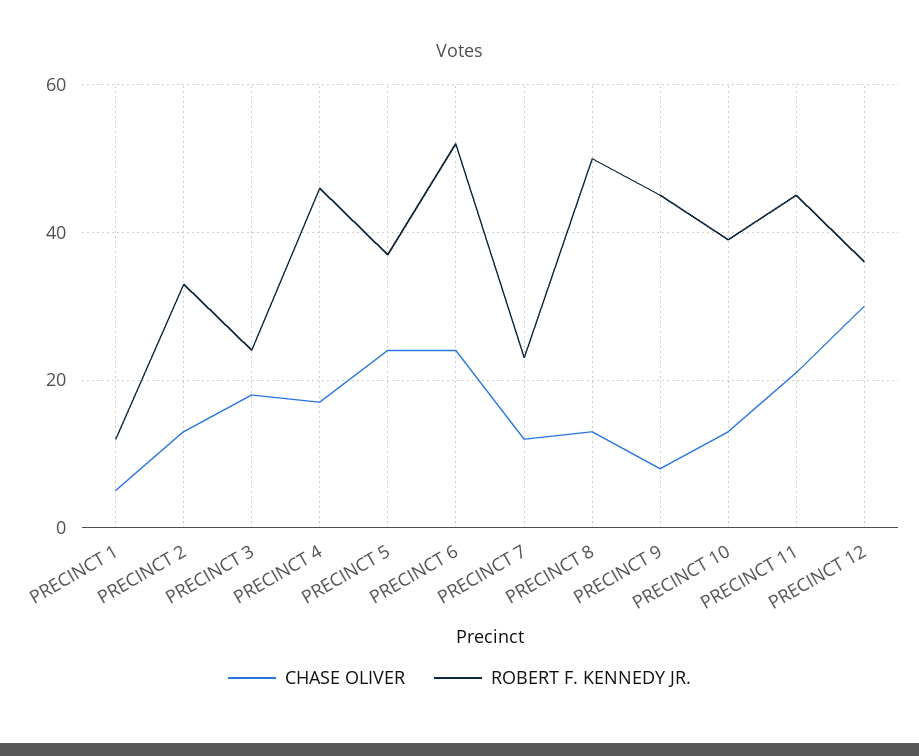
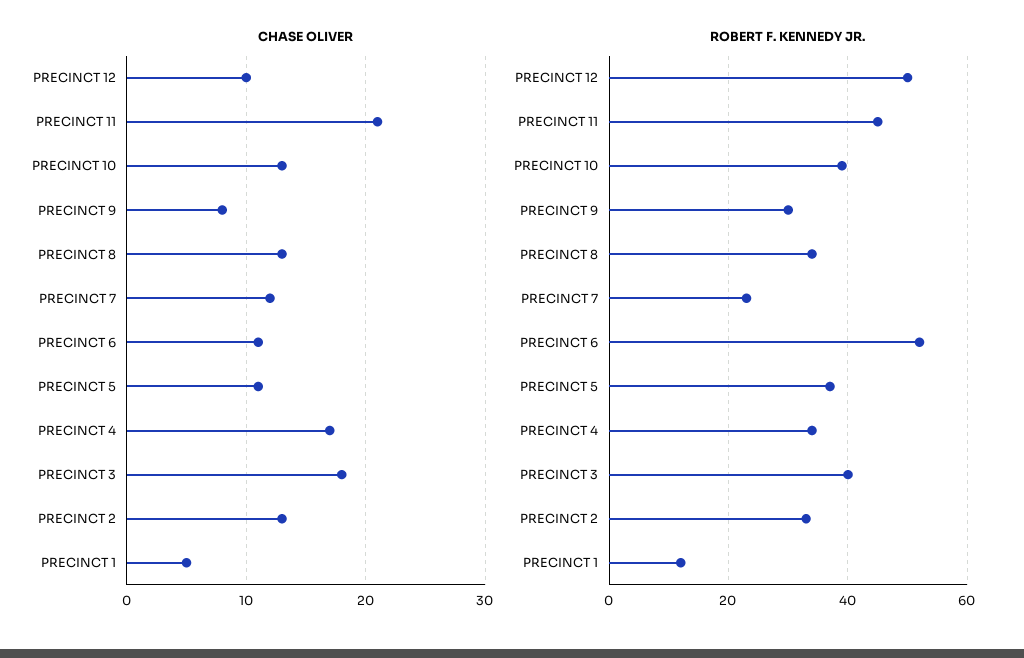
ROBERT F. KENNEDY JR., PRECINCT 3: 25 -> 40
ROBERT F. KENNEDY JR., PRECINCT 4: 45 -> 35
CHASE OLIVER, PRECINCT 5: 25 -> 11
CHASE OLIVER, PRECINCT 6: 25 -> 11
ROBERT F. KENNEDY JR., PRECINCT 8: 50 -> 35
ROBERT F. KENNEDY JR., PRECINCT 9: 45 -> 30
CHASE OLIVER, PRECINCT 12: 30 -> 10
ROBERT F. KENNEDY JR., PRECINCT 12: 35 -> 50

